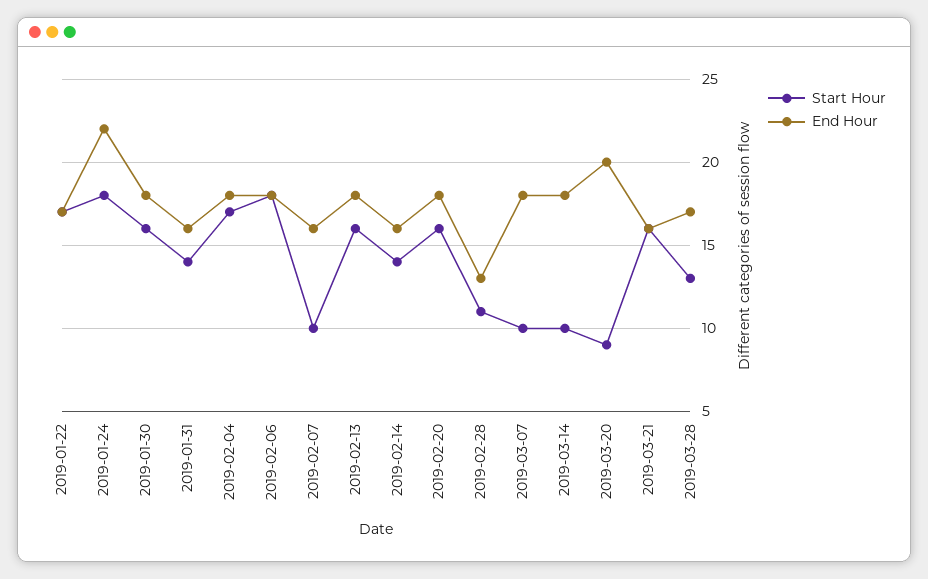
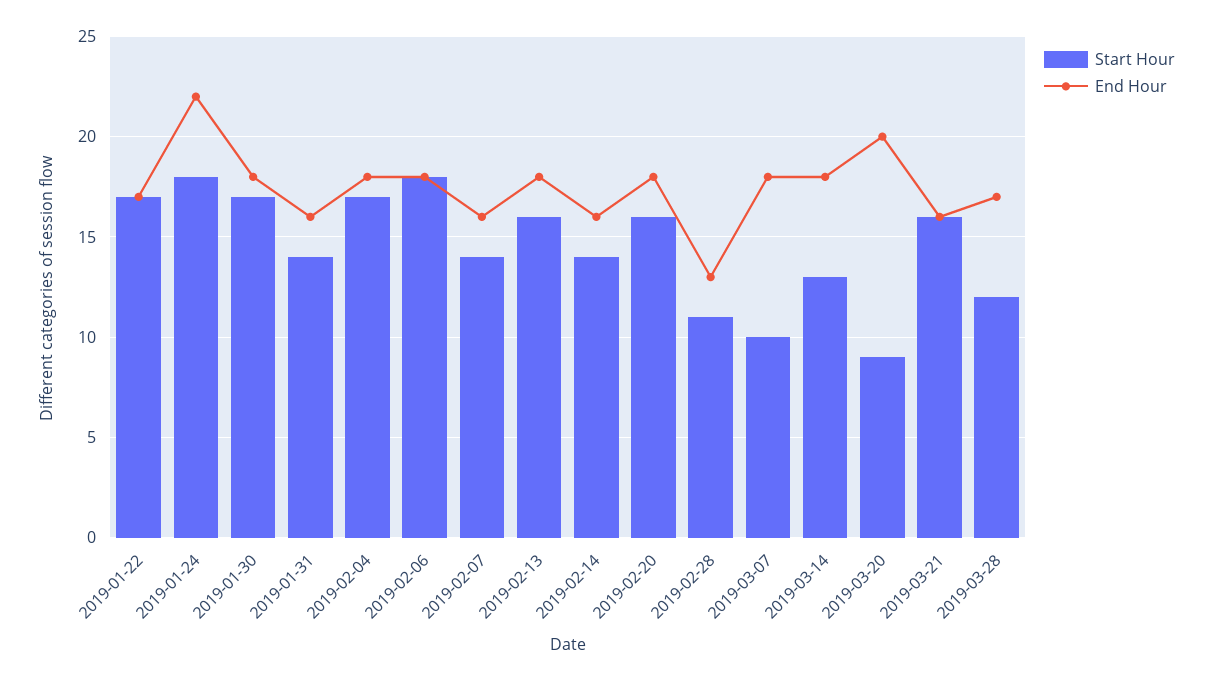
Start Hour, 2019-01-30: 16 -> 17
Start Hour, 2019-02-07: 10 -> 14
Start Hour, 2019-03-14: 10 -> 13
Start Hour, 2019-03-28: 13 -> 12

